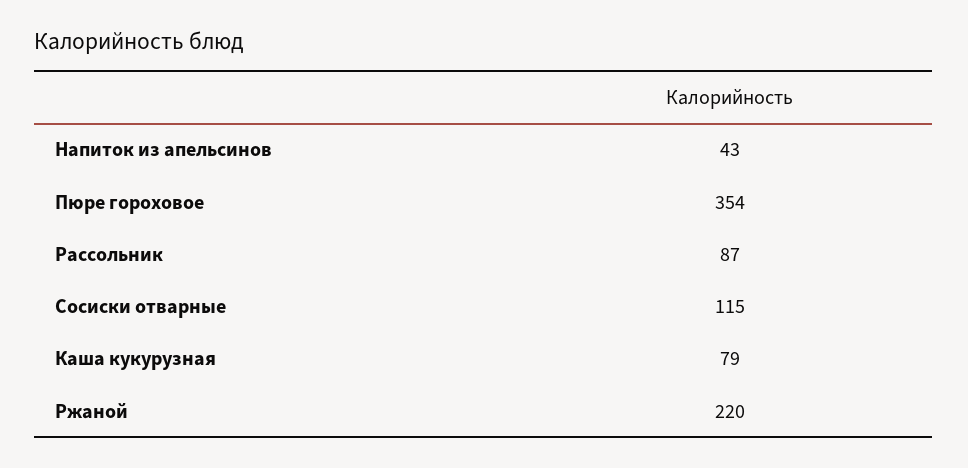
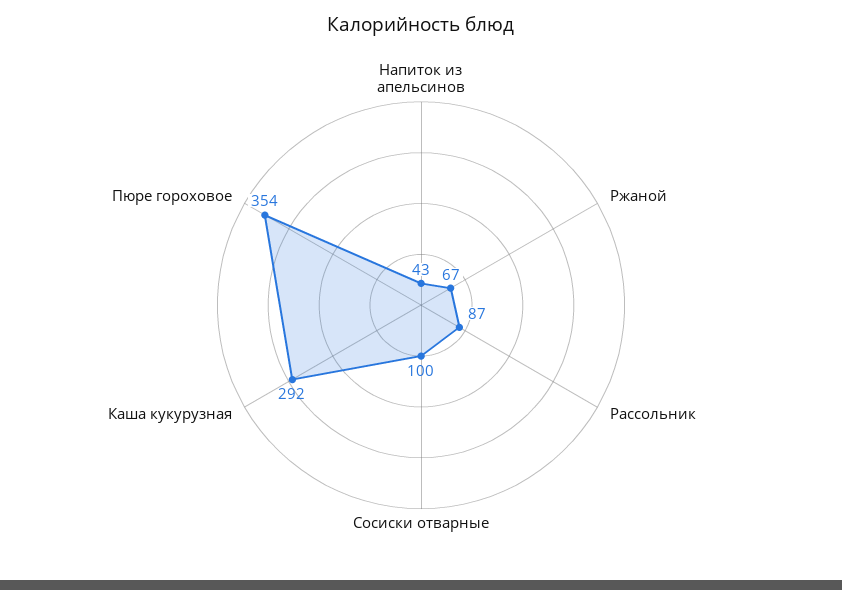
Сосиски отварные: 115 -> 100
Каша кукурузная: 79 -> 292
Ржаной: 220 -> 67

